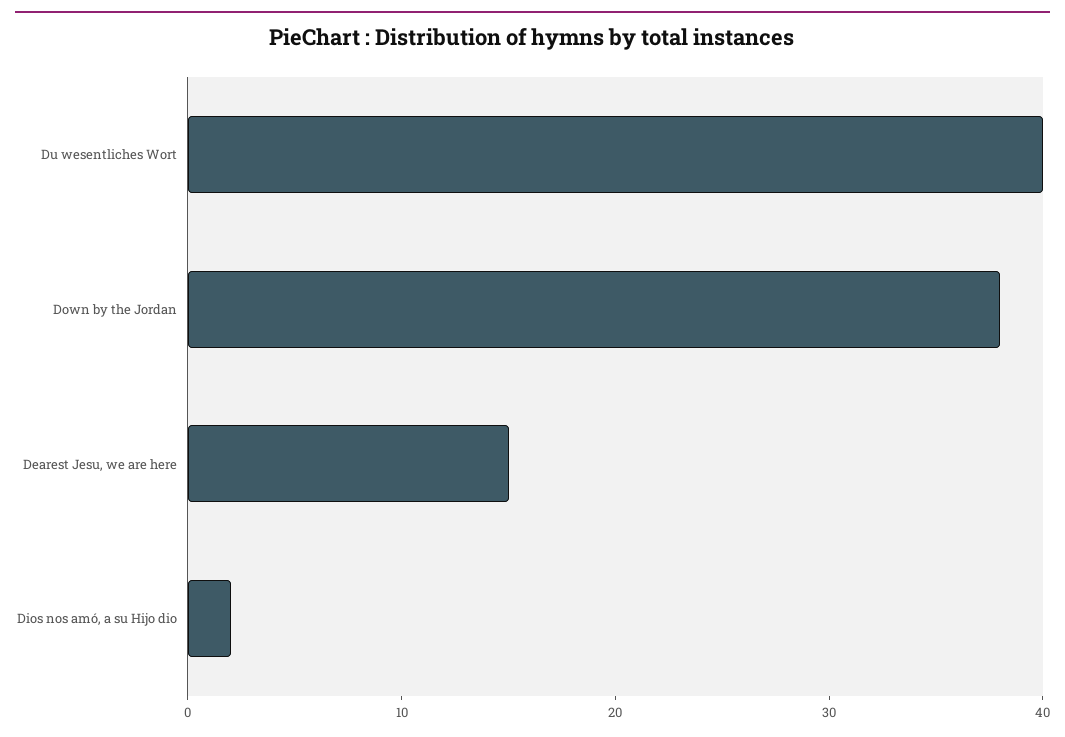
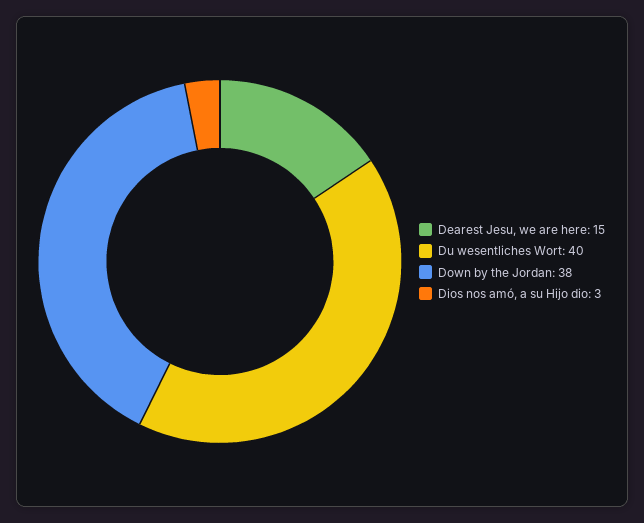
Dios nos amó, a su Hijo dio: 2 -> 3

